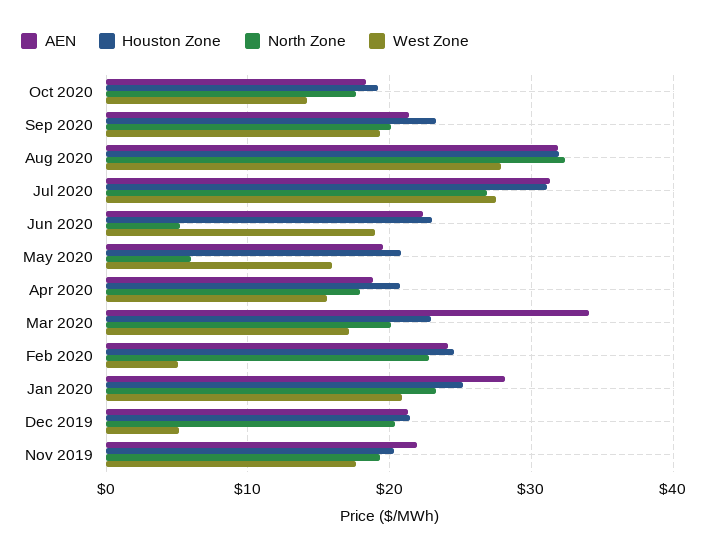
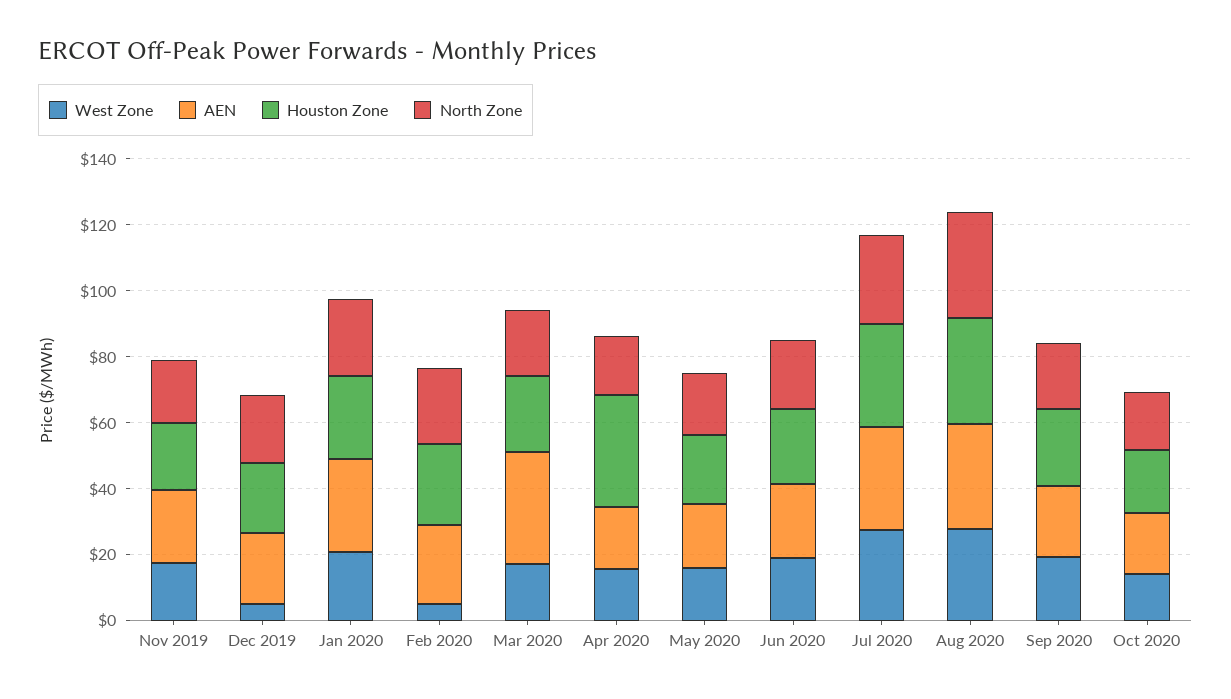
North Zone, Jun 2020: 5 -> 20
North Zone, May 2020: 6 -> 20
Houston Zone, Apr 2020: 21 -> 35

